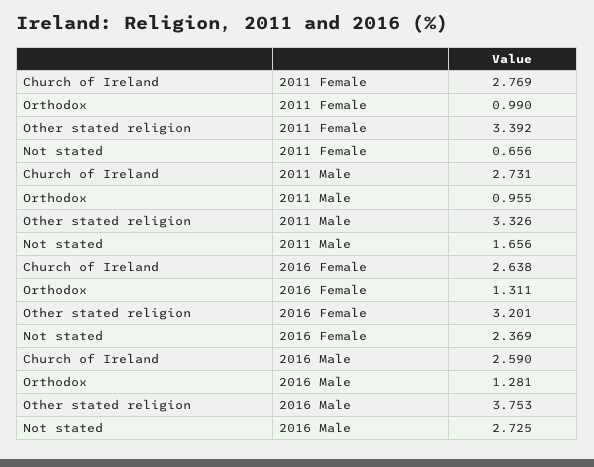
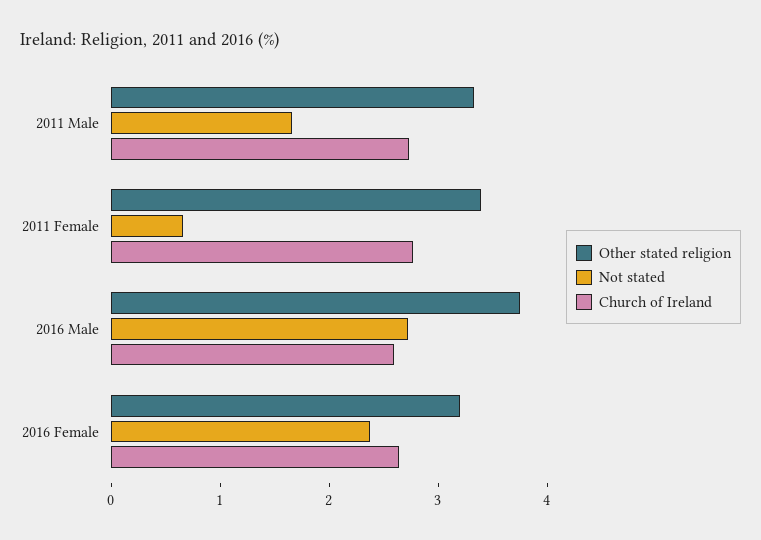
Orthodox, 2011 Female: 0.99 -> none
Orthodox, 2011 Male: 0.955 -> none
Orthodox, 2016 Female: 1.311 -> none
Orthodox, 2016 Male: 1.281 -> none

